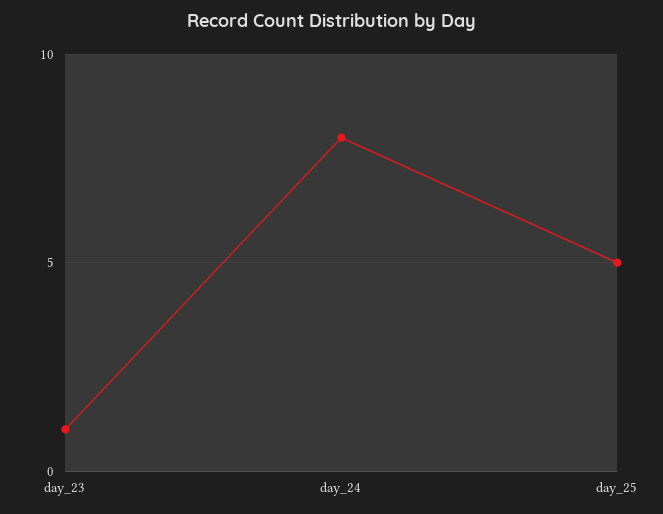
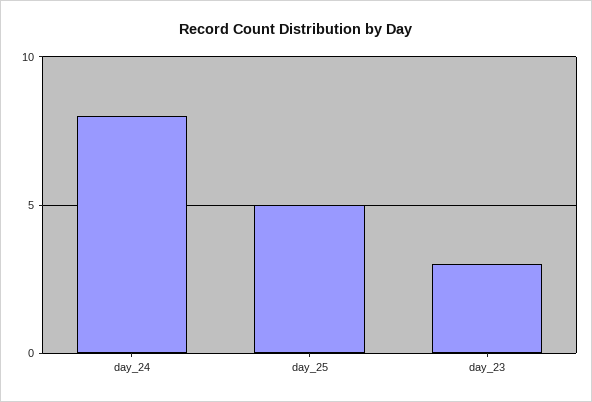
day_23: 1 -> 3

